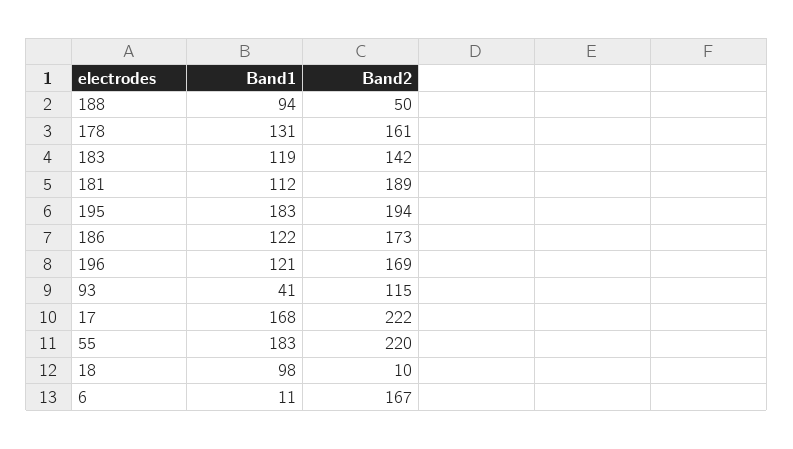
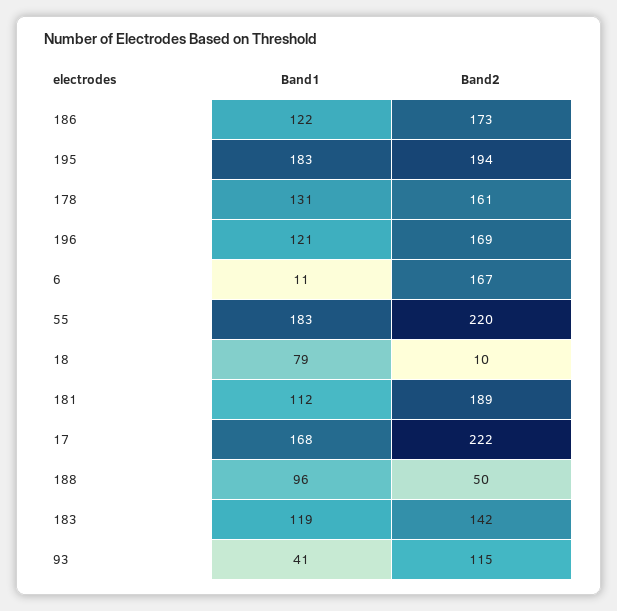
Band1, 188: 94 -> 96
Band1, 18: 98 -> 79

